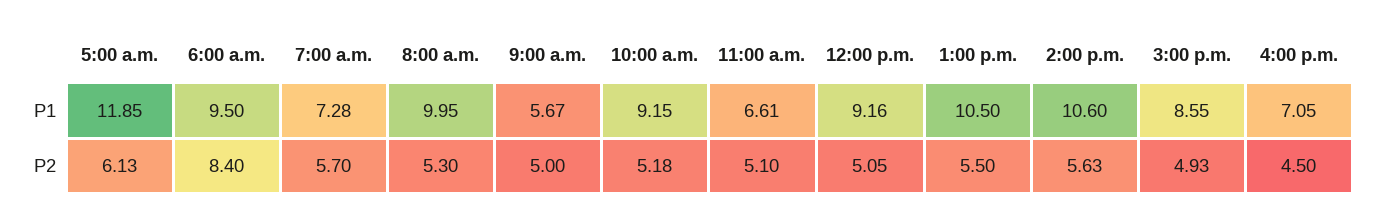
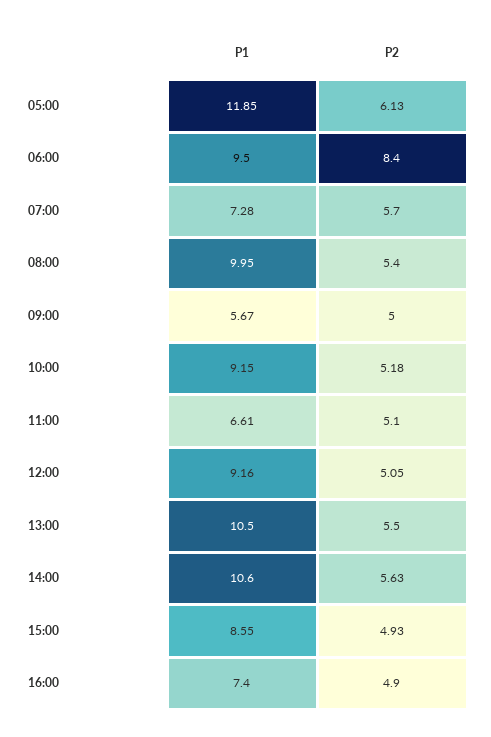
4:00 p.m., P1: 7.05 -> 7.4
8:00 a.m., P2: 5.3 -> 5.4
4:00 p.m., P2: 4.5 -> 4.9

